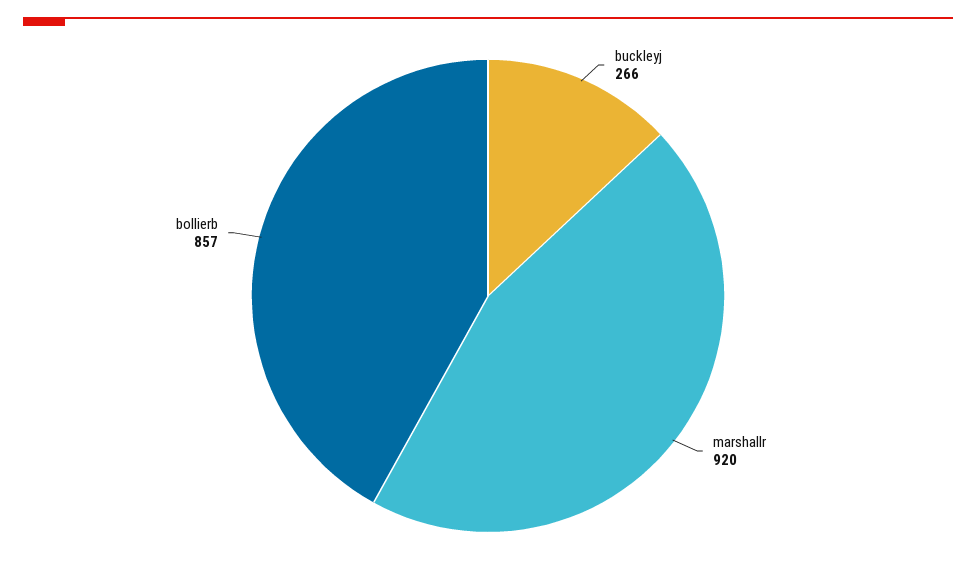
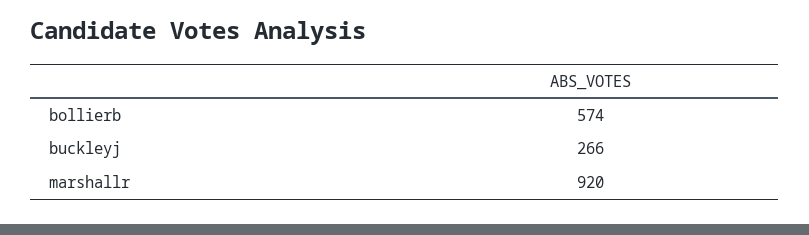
bollierb: 857 -> 574

